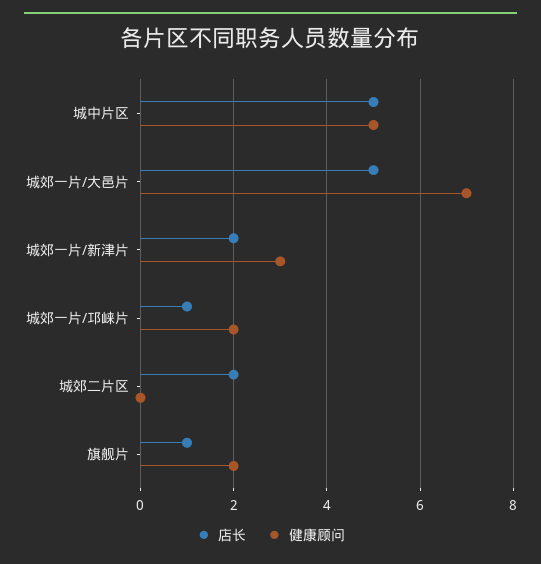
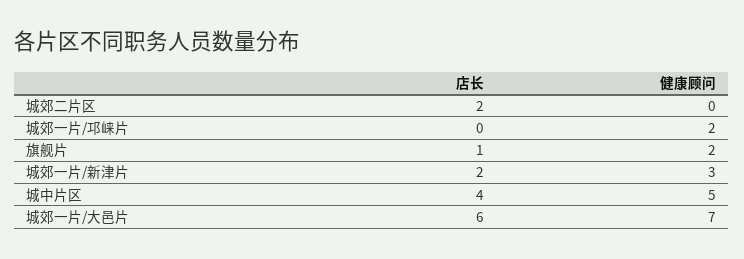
店长, 城中片区: 5 -> 4
店长, 城郊一片/大邑片: 5 -> 6
店长, 城郊一片/邛崃片: 1 -> 0

